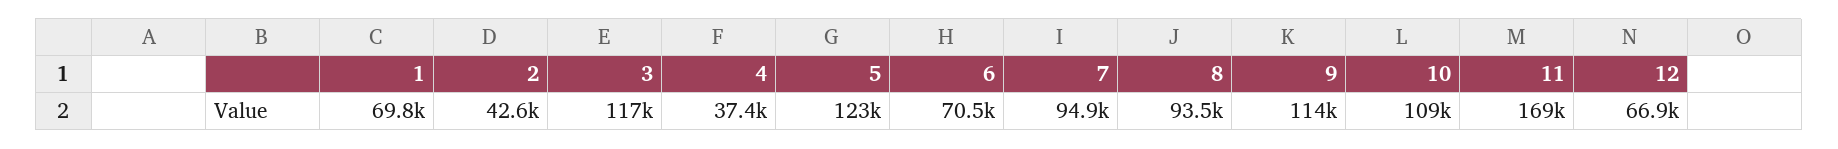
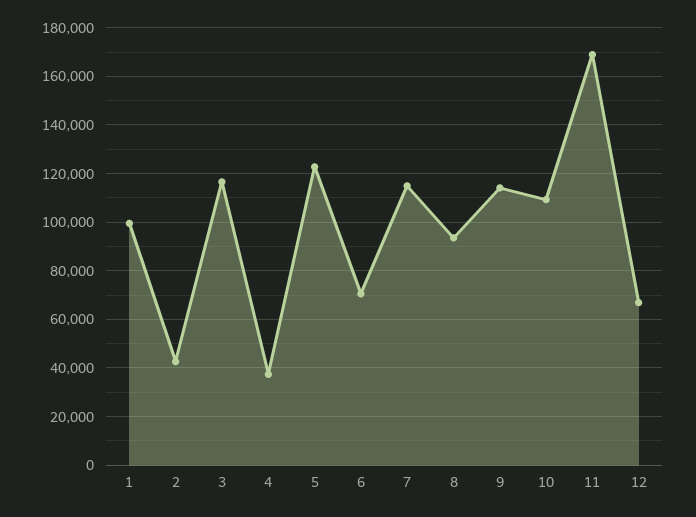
1: 69800 -> 100000
7: 94900 -> 115000

